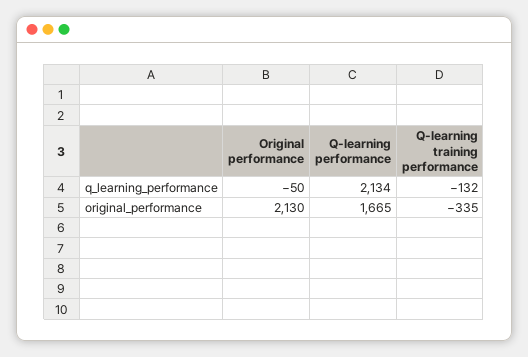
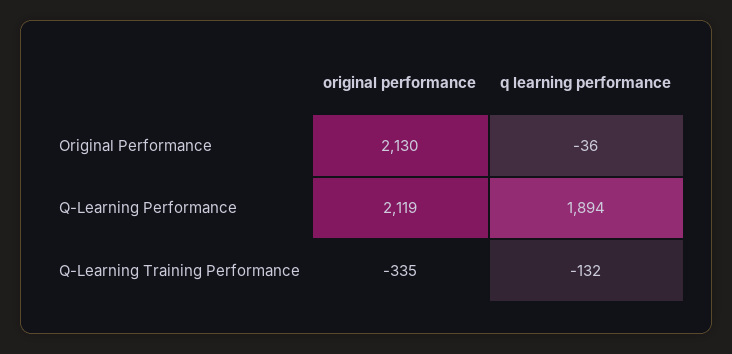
Original performance, q_learning_performance: -50 -> -36
Q-learning performance, q_learning_performance: 2134 -> 1894
Q-learning performance, original_performance: 1665 -> 2119

